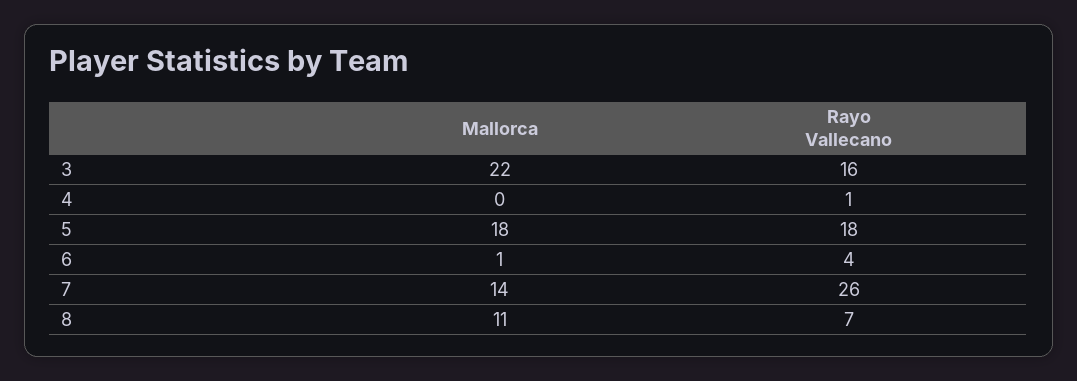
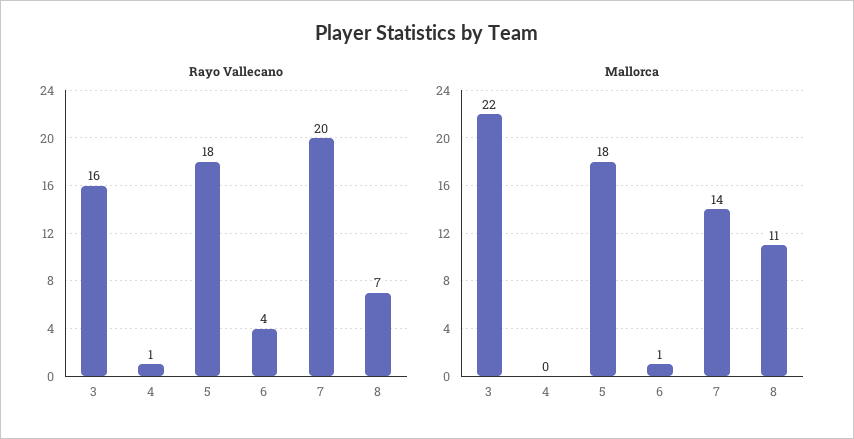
Rayo Vallecano, 7: 26 -> 20

